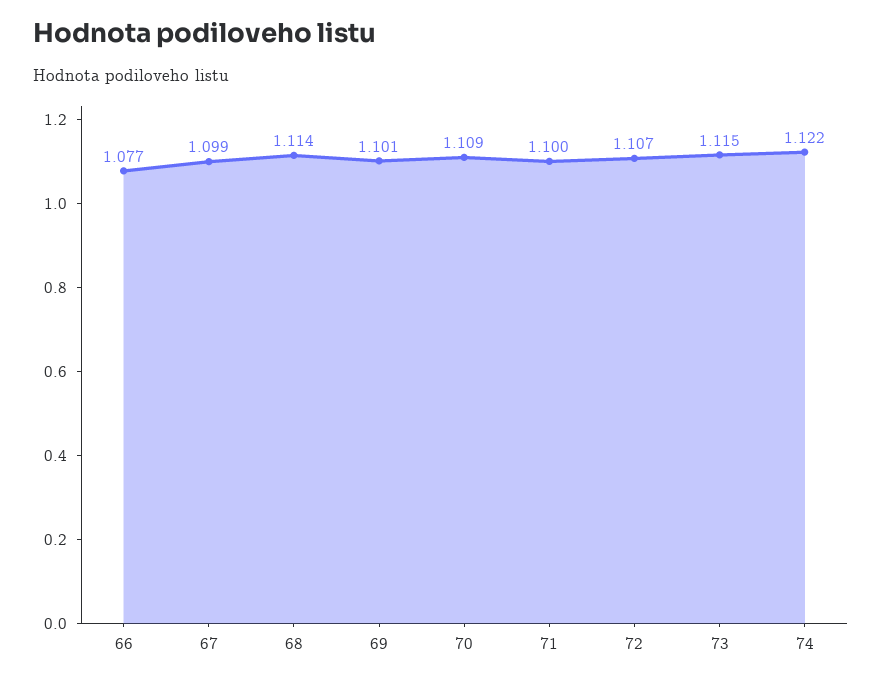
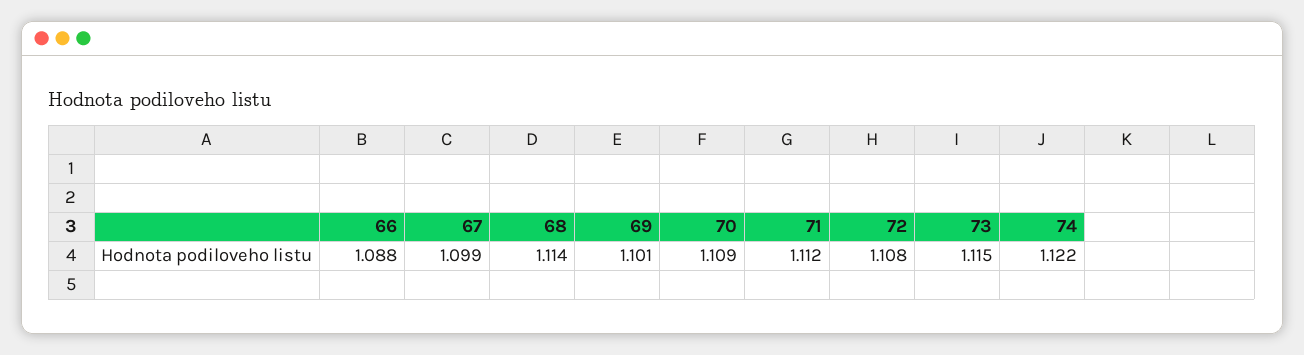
66: 1.077 -> 1.088
71: 1.1 -> 1.112
72: 1.107 -> 1.108

